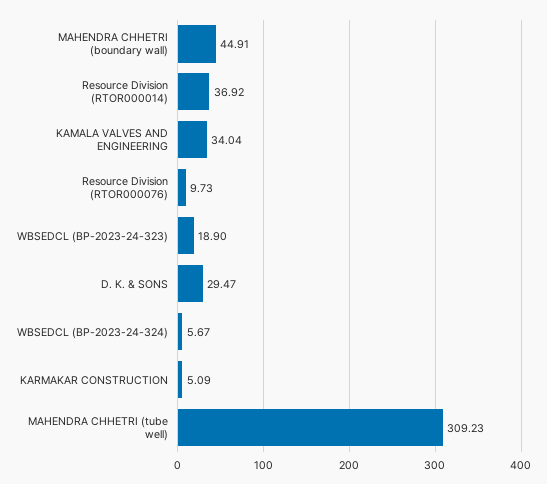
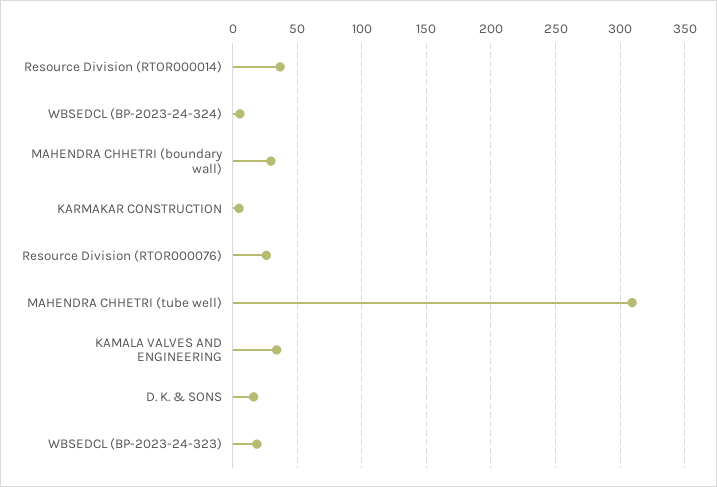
MAHENDRA CHHETRI (boundary wall): 44.91 -> 30
Resource Division (RTOR000076): 9.73 -> 25
D. K. & SONS: 29.47 -> 15

